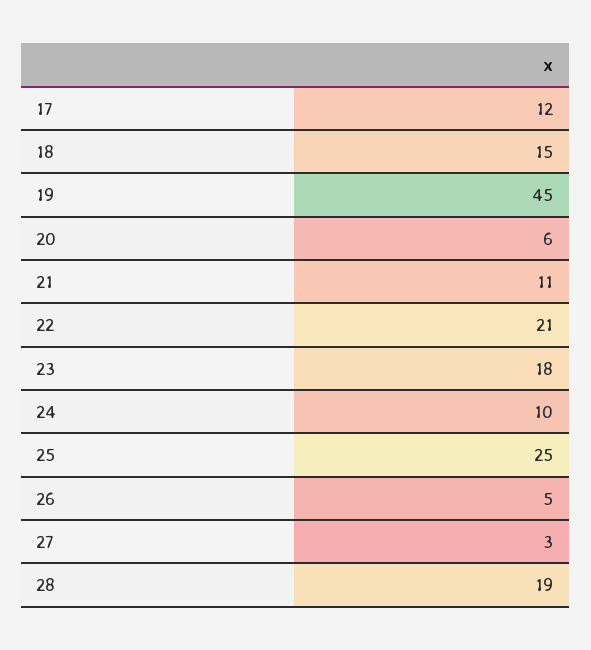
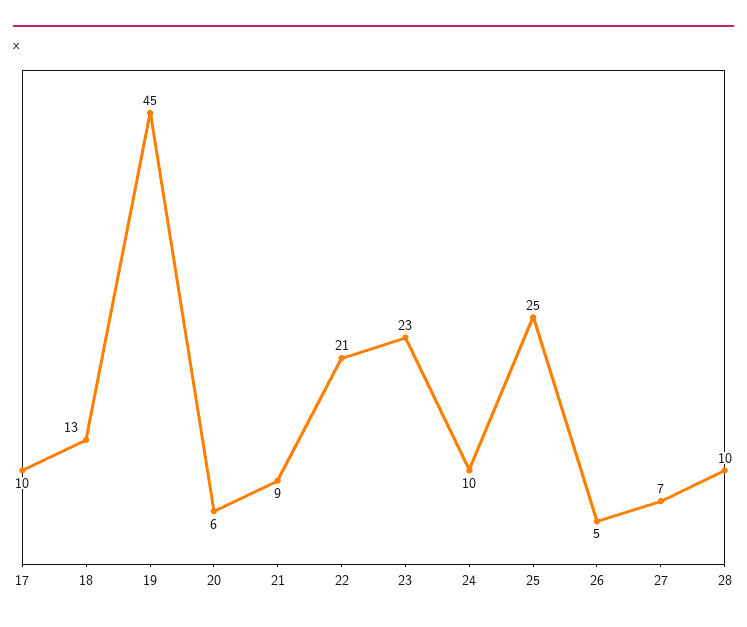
17: 12 -> 10
18: 15 -> 13
21: 11 -> 9
23: 18 -> 23
27: 3 -> 7
28: 19 -> 10

